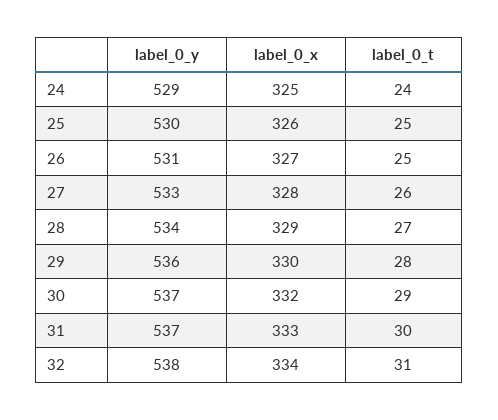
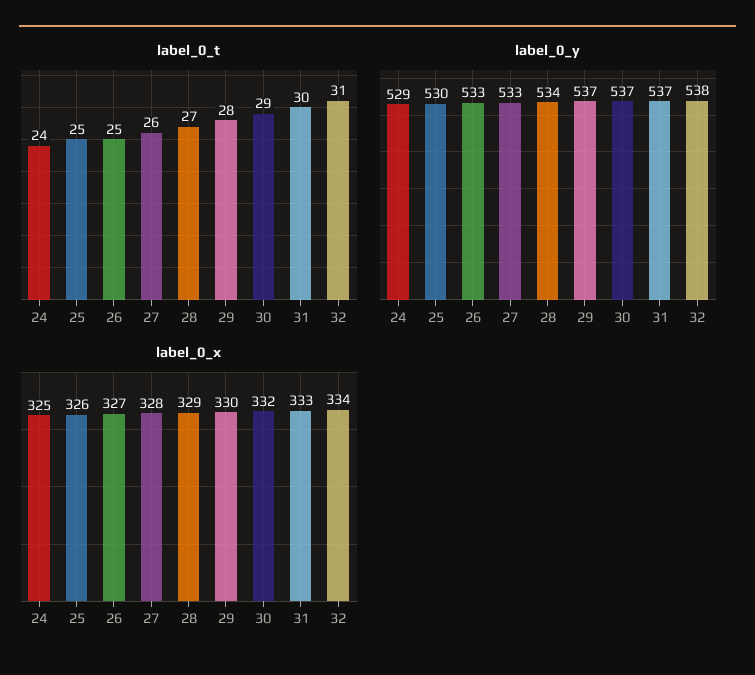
label_0_y, 26: 531 -> 533
label_0_y, 29: 536 -> 537

